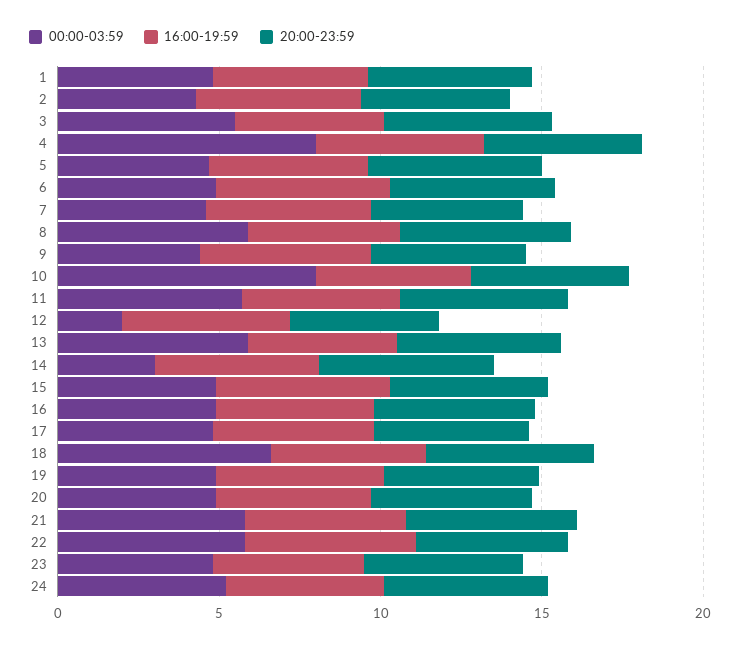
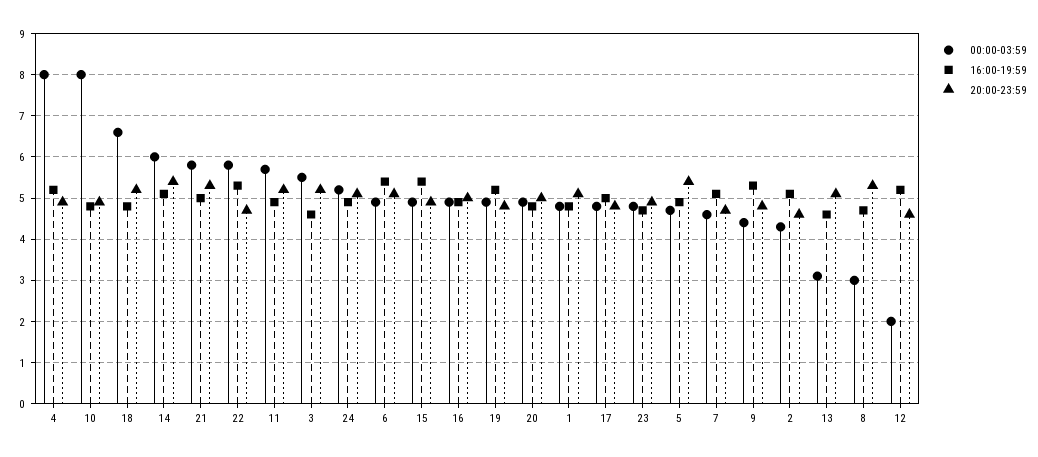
00:00-03:59, 8: 6 -> 3
00:00-03:59, 13: 6 -> 3
00:00-03:59, 14: 3 -> 6

